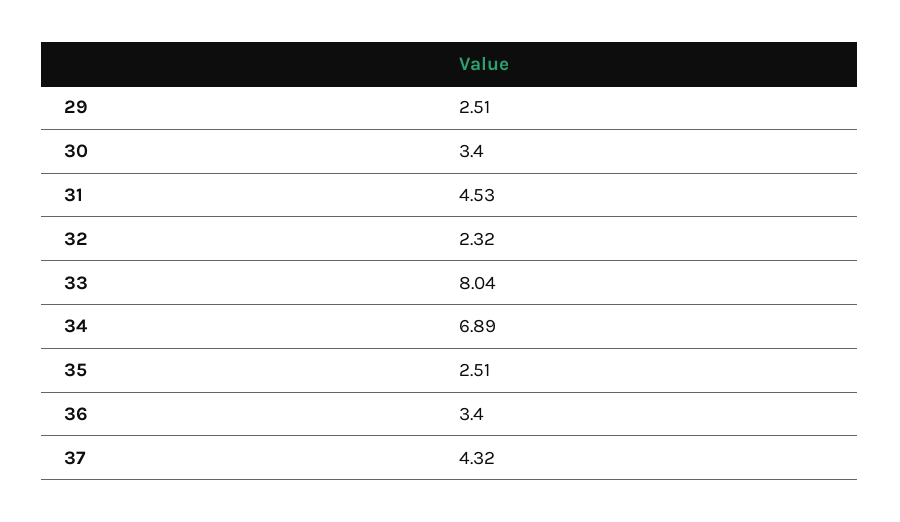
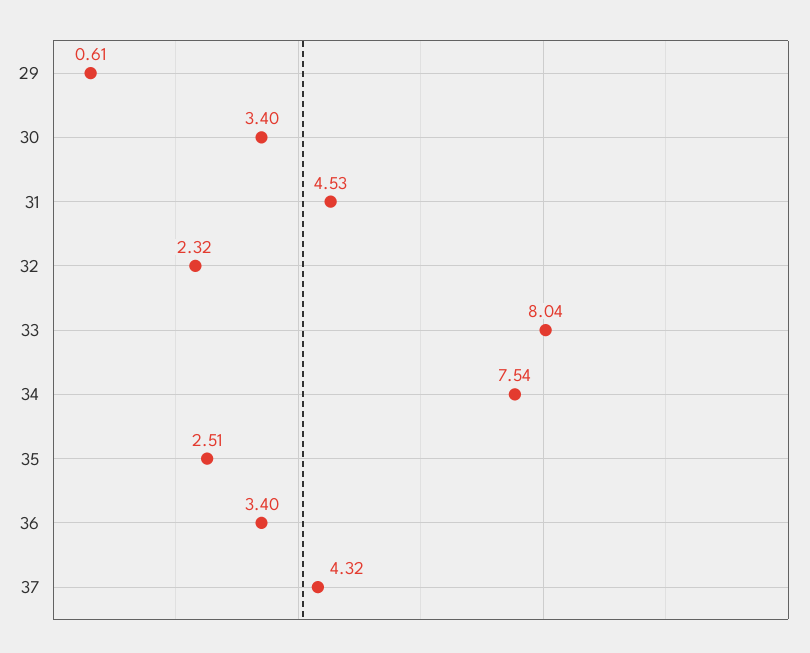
29: 2.51 -> 0.61
34: 6.89 -> 7.54

